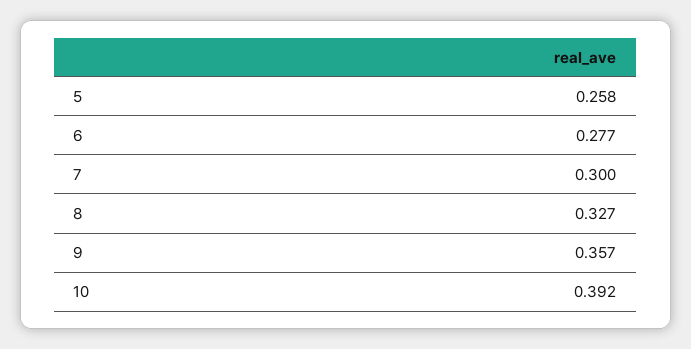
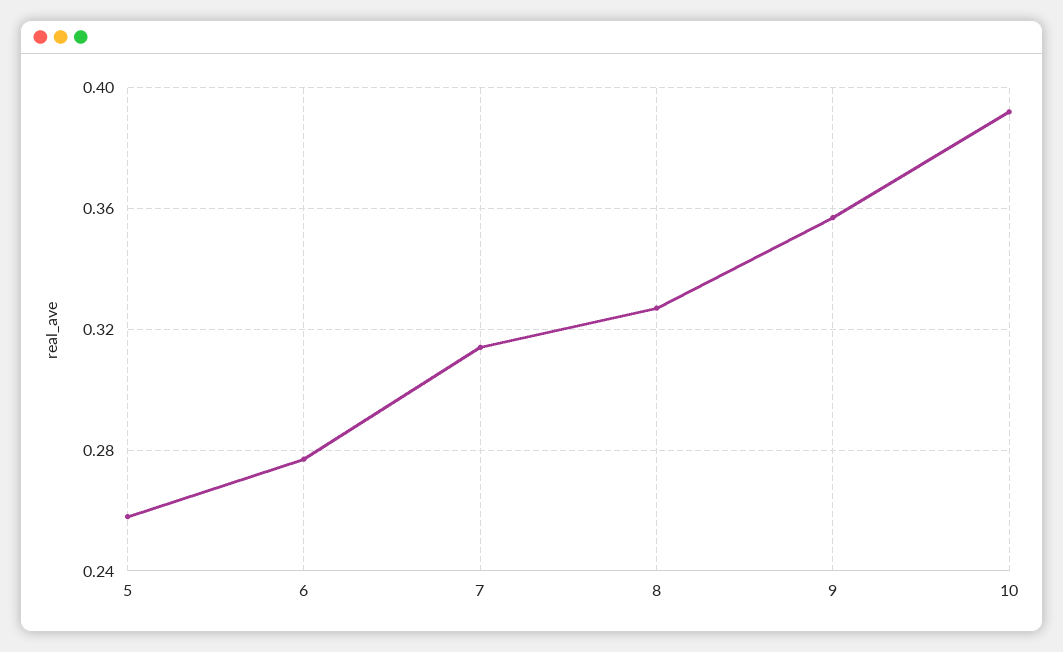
7: 0.3 -> 0.315

